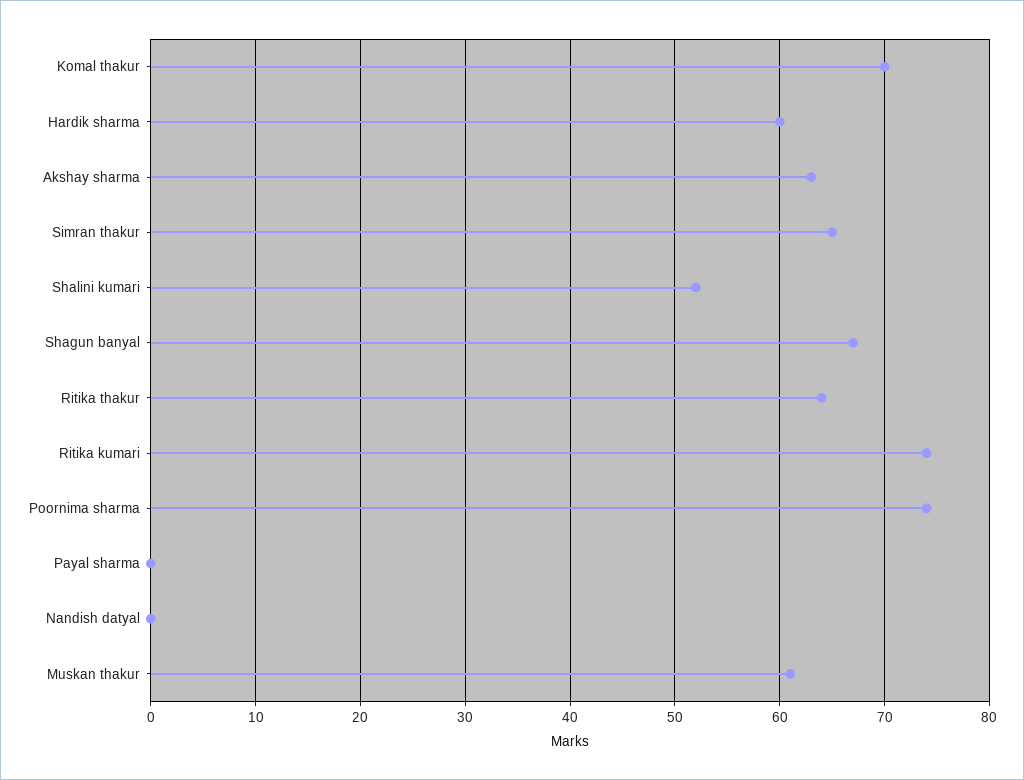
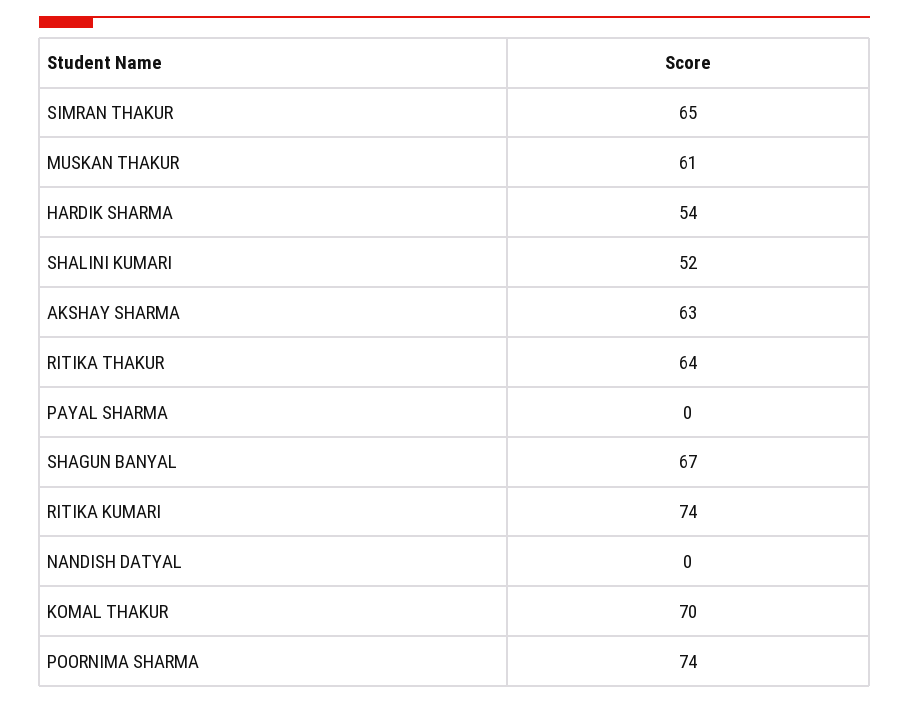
Hardik sharma: 60 -> 54

